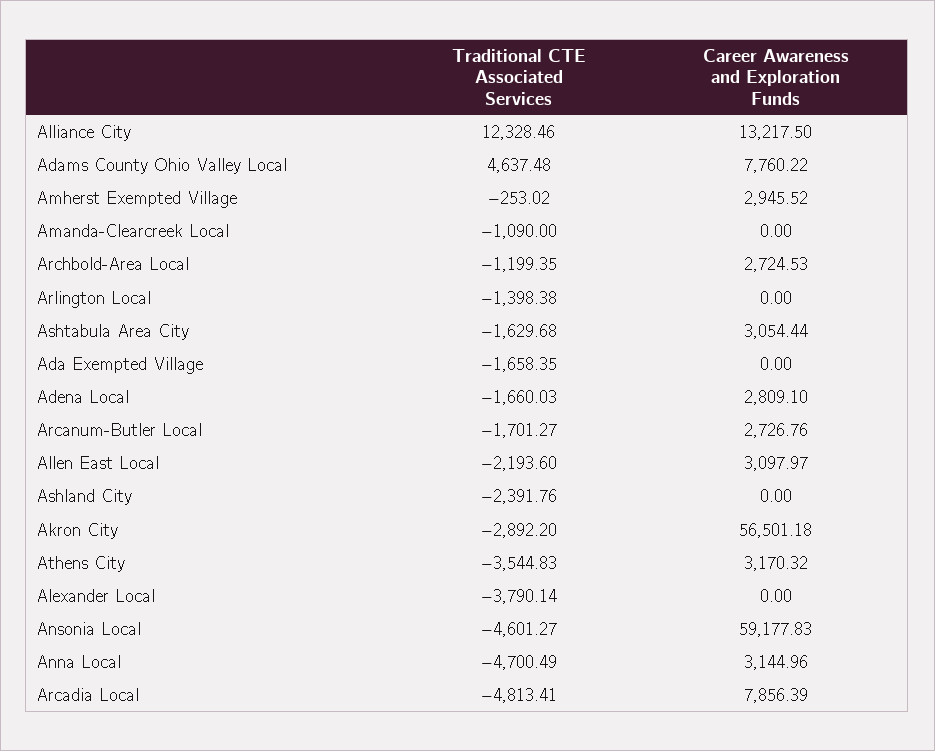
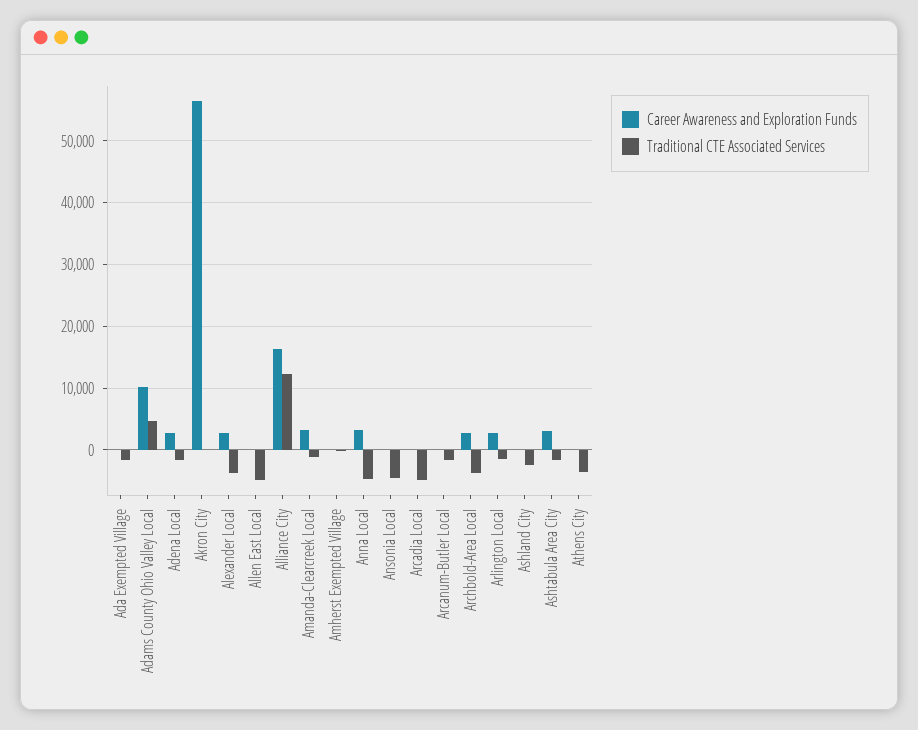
Career Awareness and Exploration Funds, Alliance City: 13217.5 -> 16000
Career Awareness and Exploration Funds, Adams County Ohio Valley Local: 7760.22 -> 10000
Career Awareness and Exploration Funds, Amherst Exempted Village: 2945.52 -> 0
Career Awareness and Exploration Funds, Amanda-Clearcreek Local: 0 -> 3000
Traditional CTE Associated Services, Archbold-Area Local: -1199.35 -> -4000
Career Awareness and Exploration Funds, Arlington Local: 0 -> 3000
Career Awareness and Exploration Funds, Arcanum-Butler Local: 2726.76 -> 0
Traditional CTE Associated Services, Allen East Local: -2193.6 -> -5000
Career Awareness and Exploration Funds, Allen East Local: 3097.97 -> 0
Traditional CTE Associated Services, Akron City: -2892.2 -> 0
Career Awareness and Exploration Funds, Athens City: 3170.32 -> 0
Career Awareness and Exploration Funds, Alexander Local: 0 -> 3000
Career Awareness and Exploration Funds, Ansonia Local: 59177.83 -> 0
Career Awareness and Exploration Funds, Arcadia Local: 7856.39 -> 0

